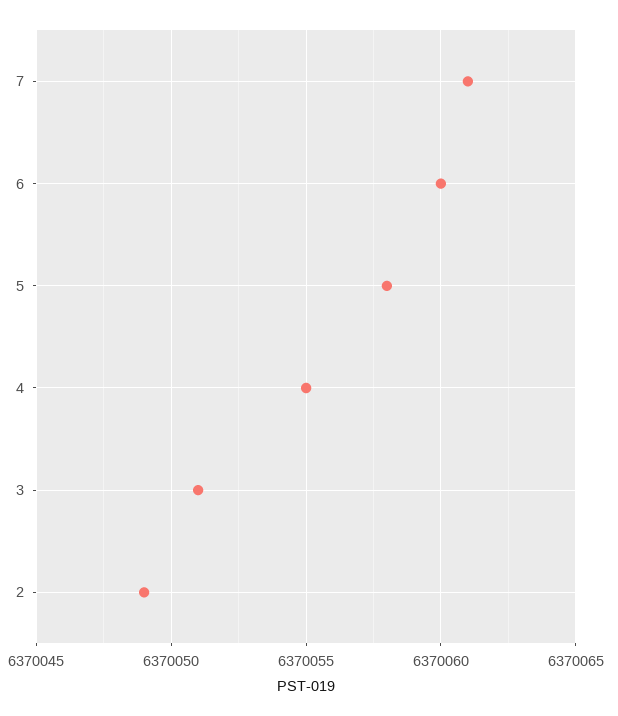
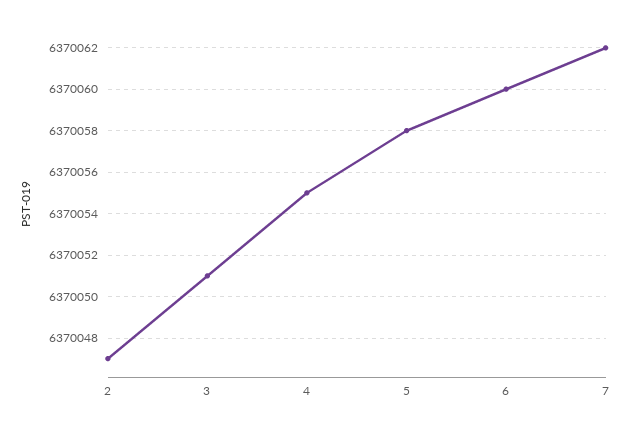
7: 6370061 -> 6370062
2: 6370049 -> 6370047

